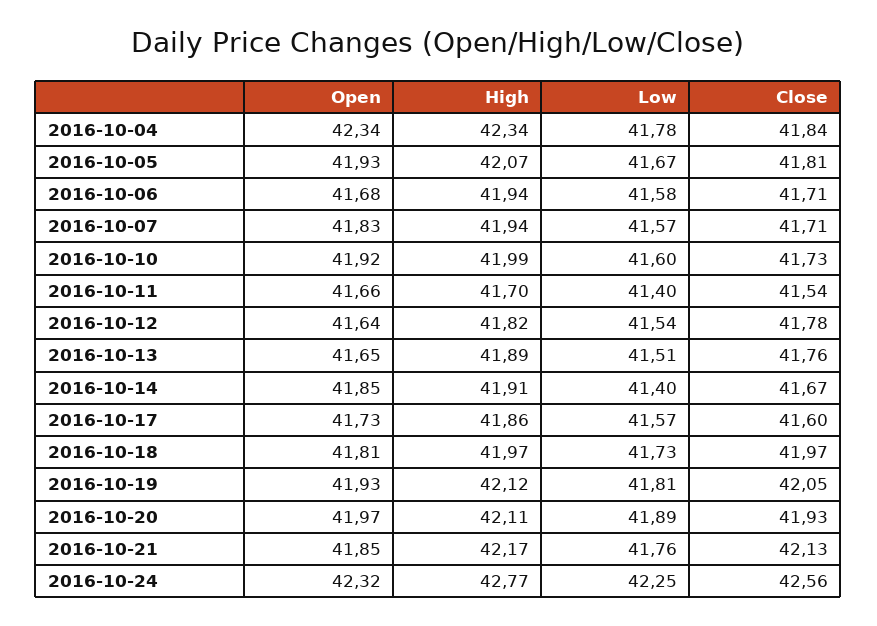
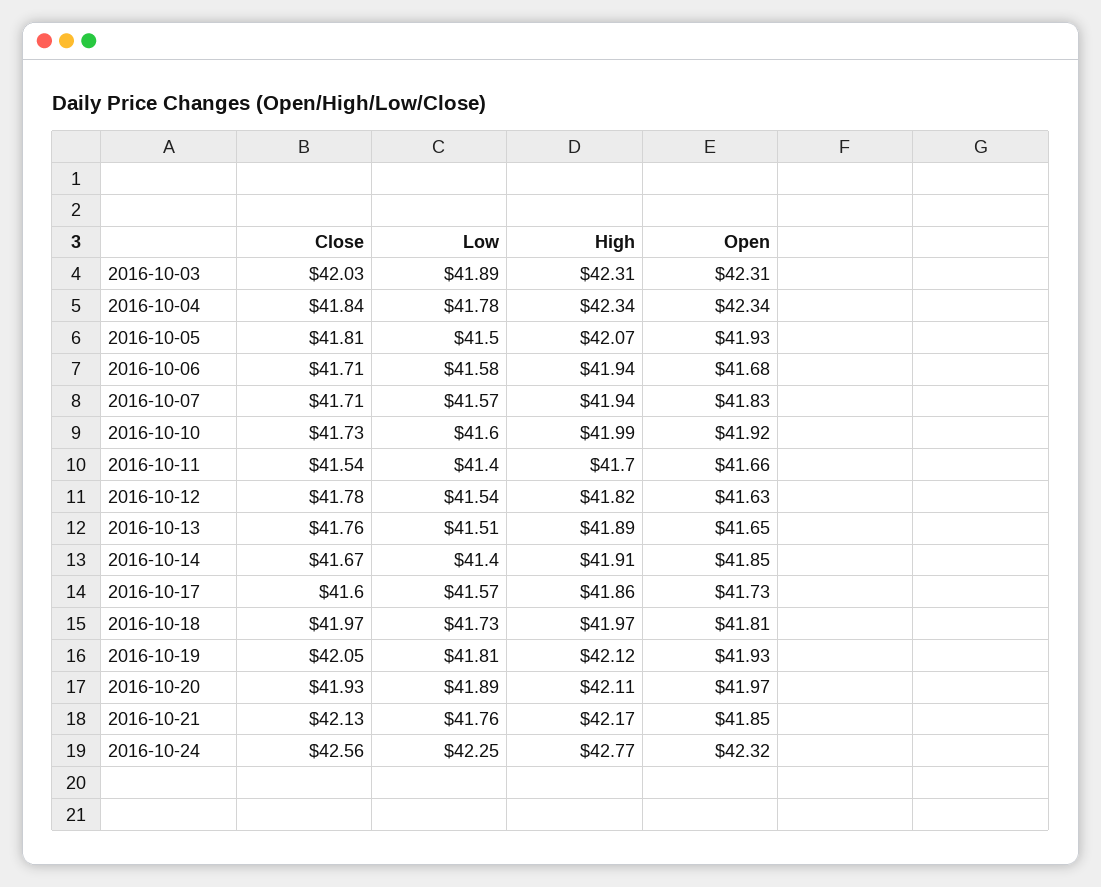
Low, 2016-10-05: 41.67 -> 41.5
Open, 2016-10-12: 41.64 -> 41.63
Close, 2016-10-03: none -> 42.03
Low, 2016-10-03: none -> 41.89
High, 2016-10-03: none -> 42.31
Open, 2016-10-03: none -> 42.31

